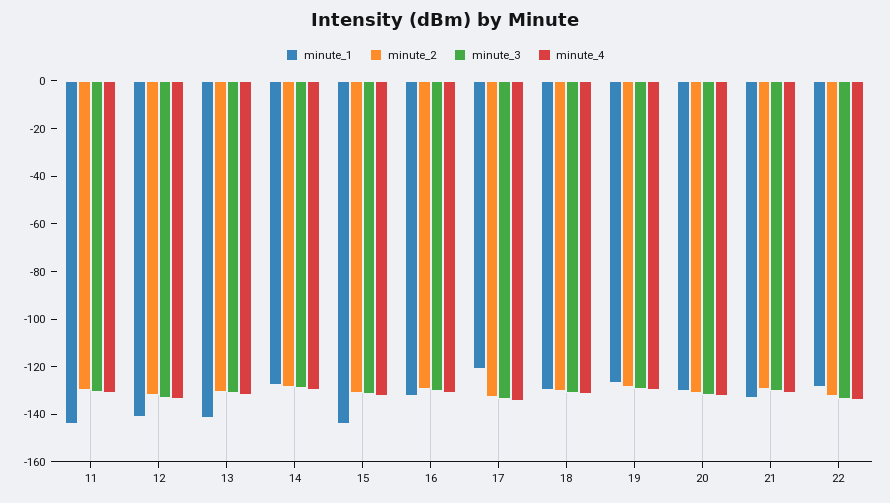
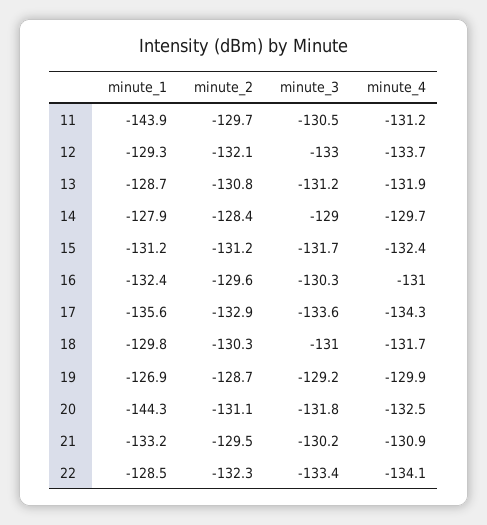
minute_1, 12: -140 -> -129.3
minute_1, 13: -140 -> -128.7
minute_1, 15: -145 -> -131.2
minute_1, 17: -120 -> -135.6
minute_1, 20: -130 -> -144.3

